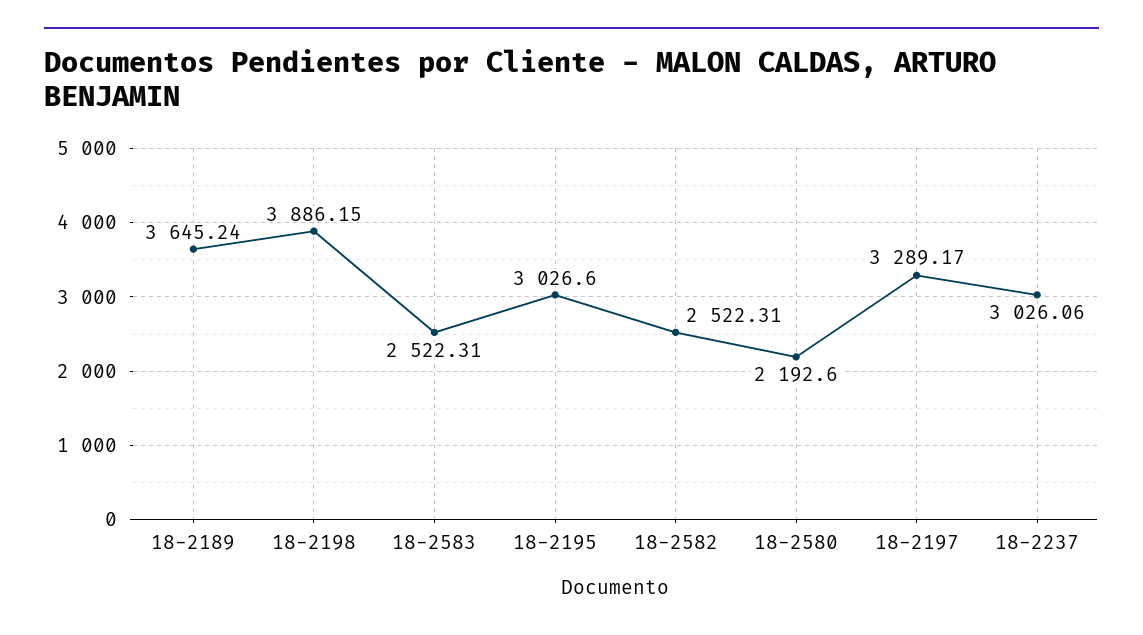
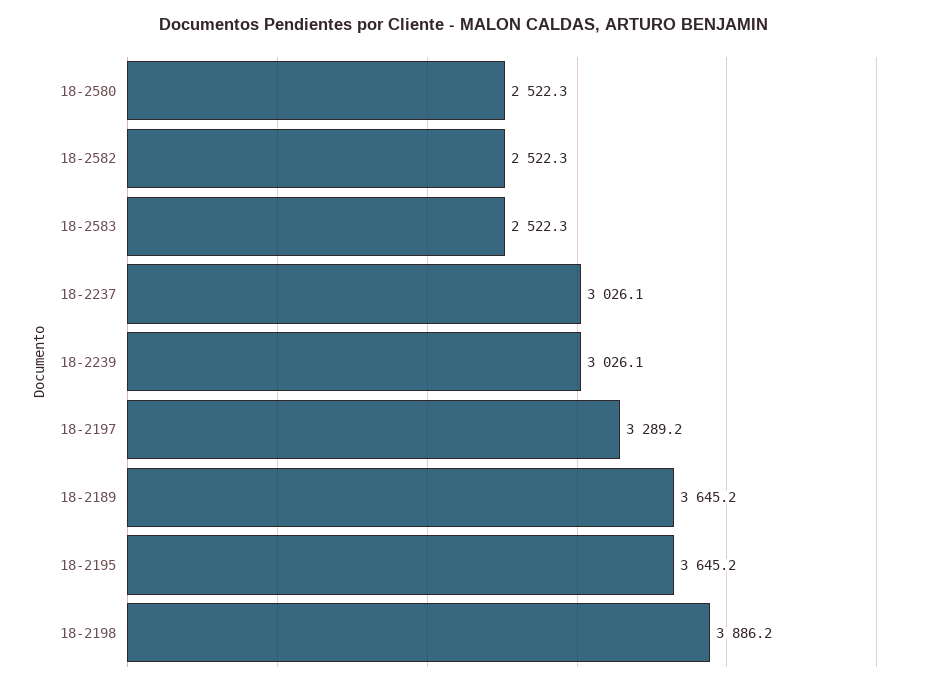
18-2195: 3026.6 -> 3645.2
18-2580: 2192.6 -> 2522.3
18-2239: none -> 3026.1

